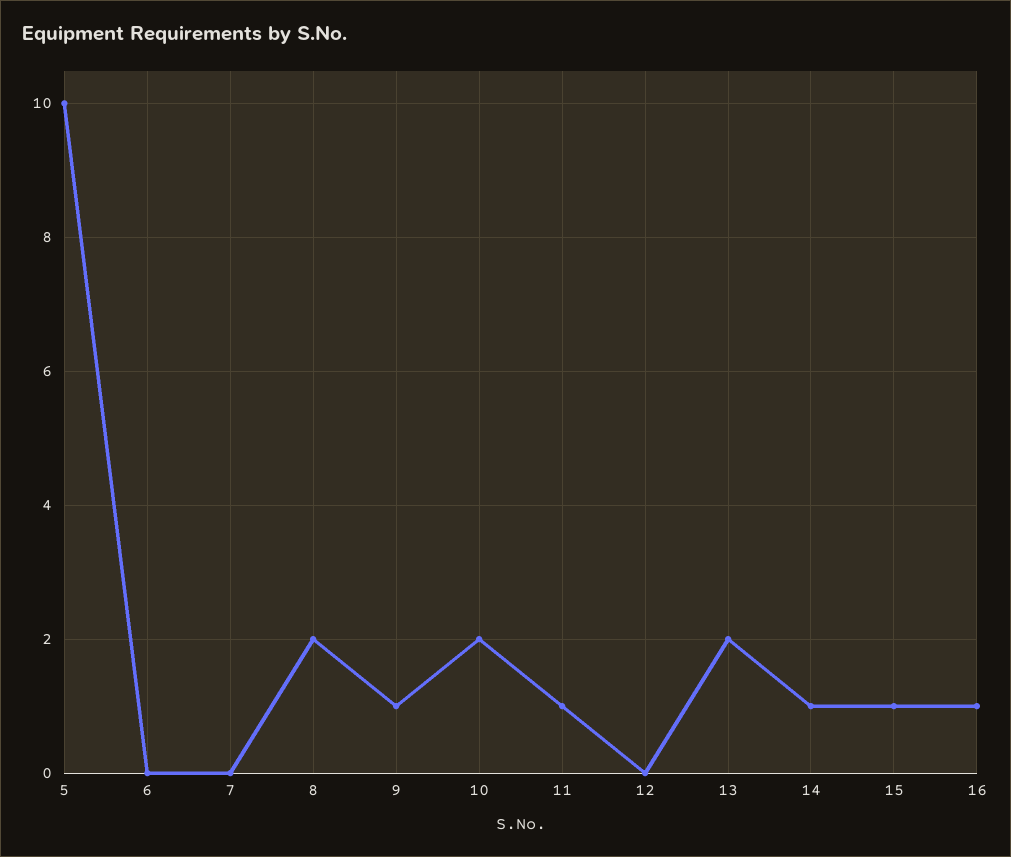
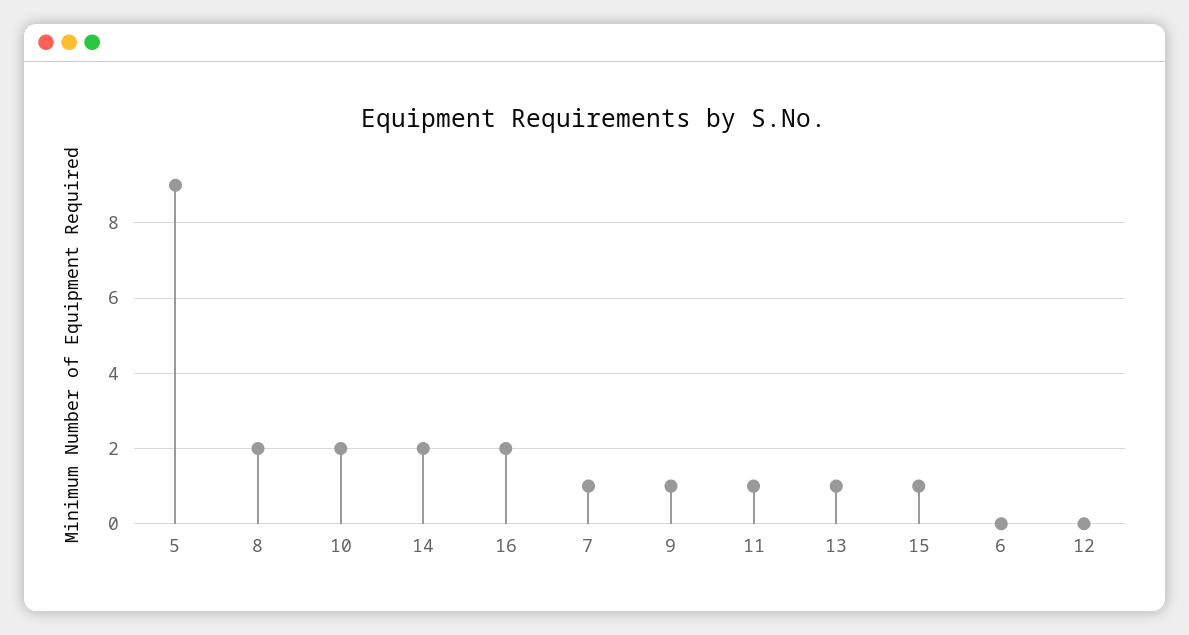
5: 10 -> 9
7: 0 -> 1
13: 2 -> 1
14: 1 -> 2
16: 1 -> 2

